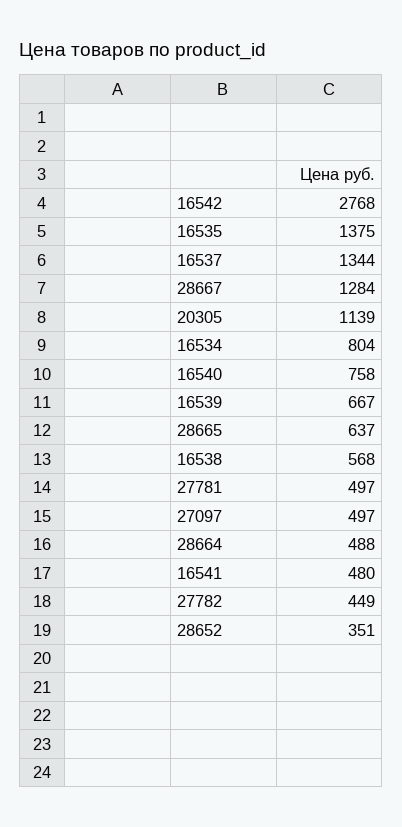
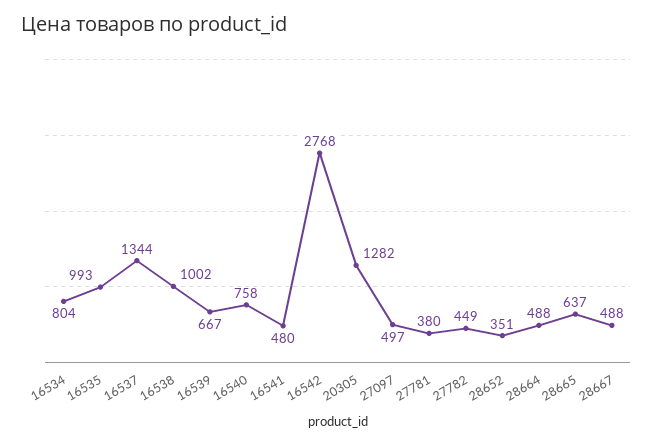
16535: 1375 -> 993
28667: 1284 -> 488
20305: 1139 -> 1282
16538: 568 -> 1002
27781: 497 -> 380

